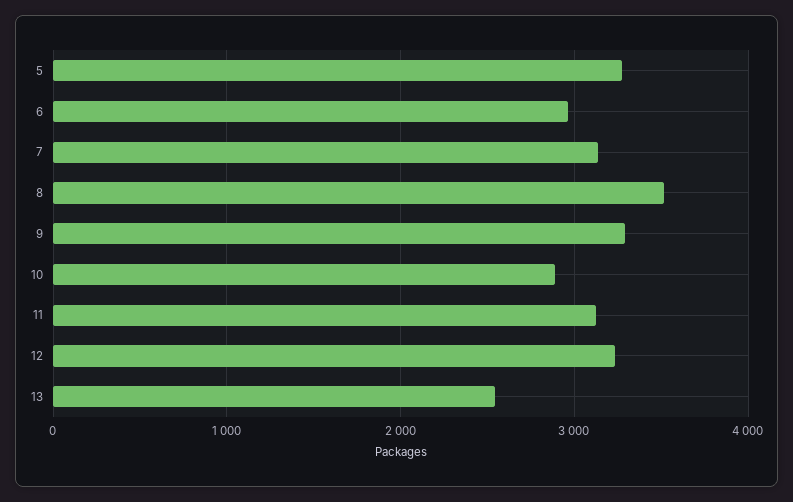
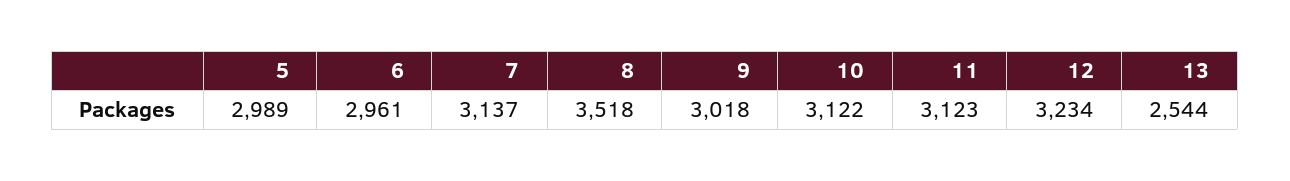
5: 3300 -> 2989
9: 3300 -> 3018
10: 2900 -> 3122

